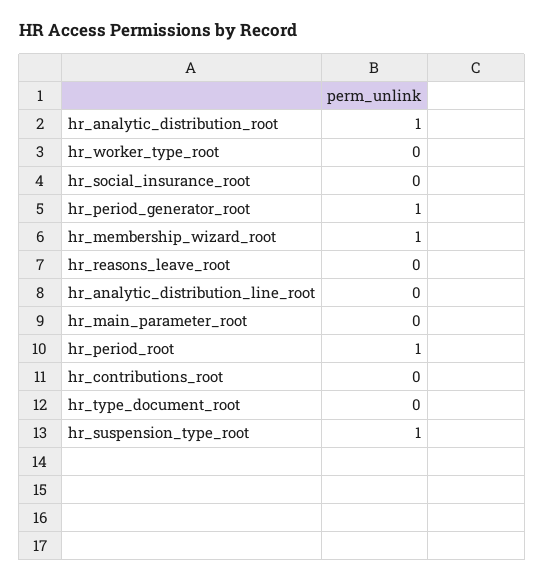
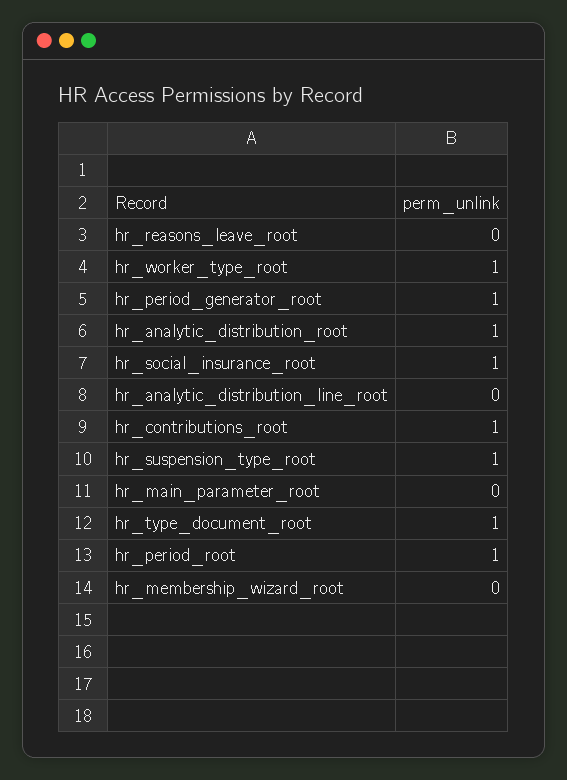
hr_worker_type_root: 0 -> 1
hr_social_insurance_root: 0 -> 1
hr_membership_wizard_root: 1 -> 0
hr_contributions_root: 0 -> 1
hr_type_document_root: 0 -> 1

